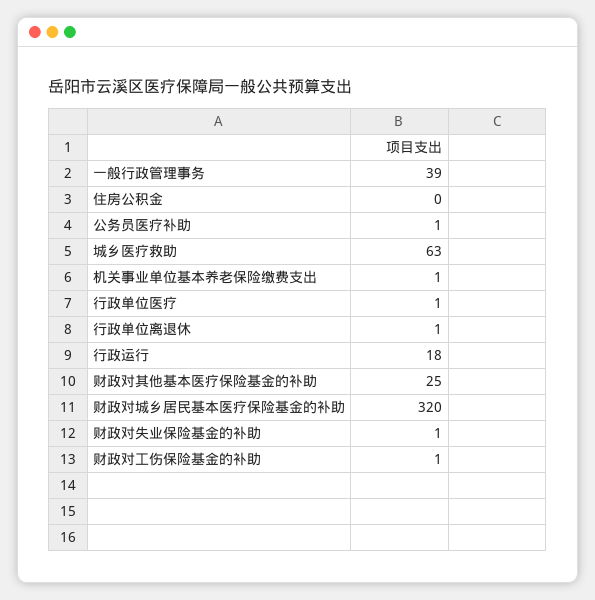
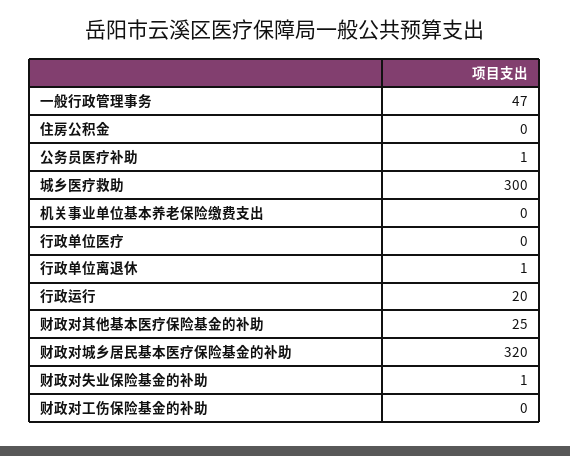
一般行政管理事务: 39 -> 47
城乡医疗救助: 63 -> 300
机关事业单位基本养老保险缴费支出: 1 -> 0
行政单位医疗: 1 -> 0
行政运行: 18 -> 20
财政对工伤保险基金的补助: 1 -> 0

